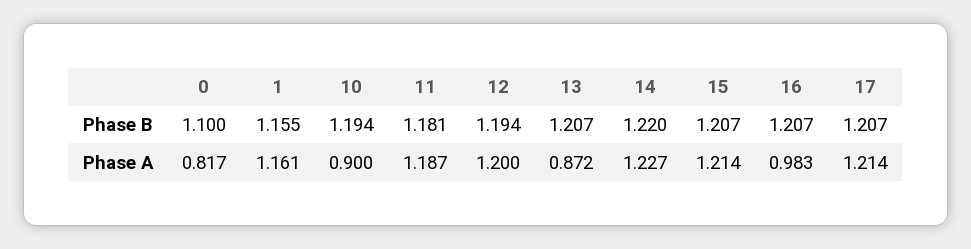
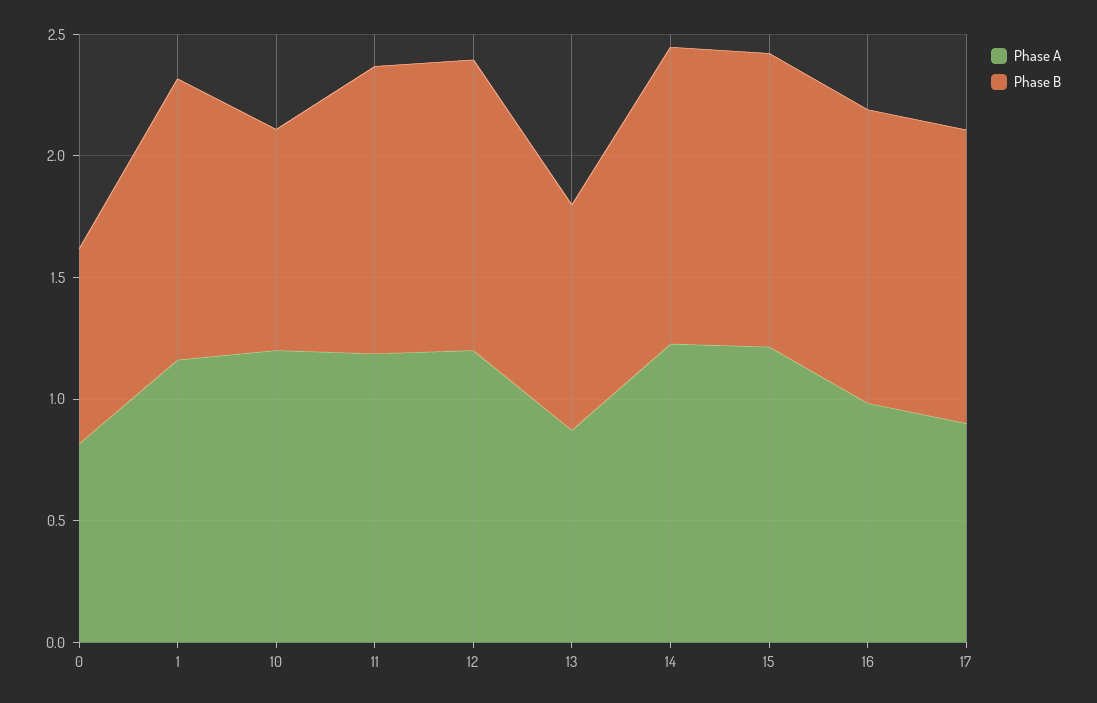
Phase B, 0: 1.1 -> 0.8
Phase B, 10: 1.194 -> 0.9
Phase B, 13: 1.207 -> 0.9
Phase A, 10: 0.9 -> 1.2
Phase A, 17: 1.214 -> 0.9

